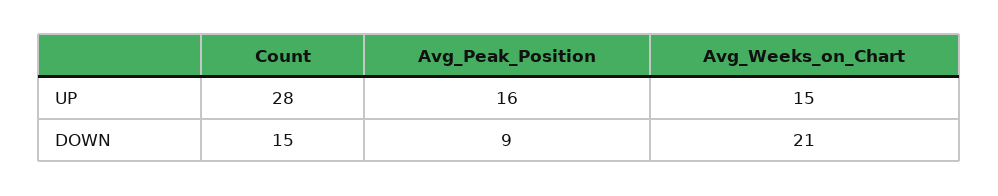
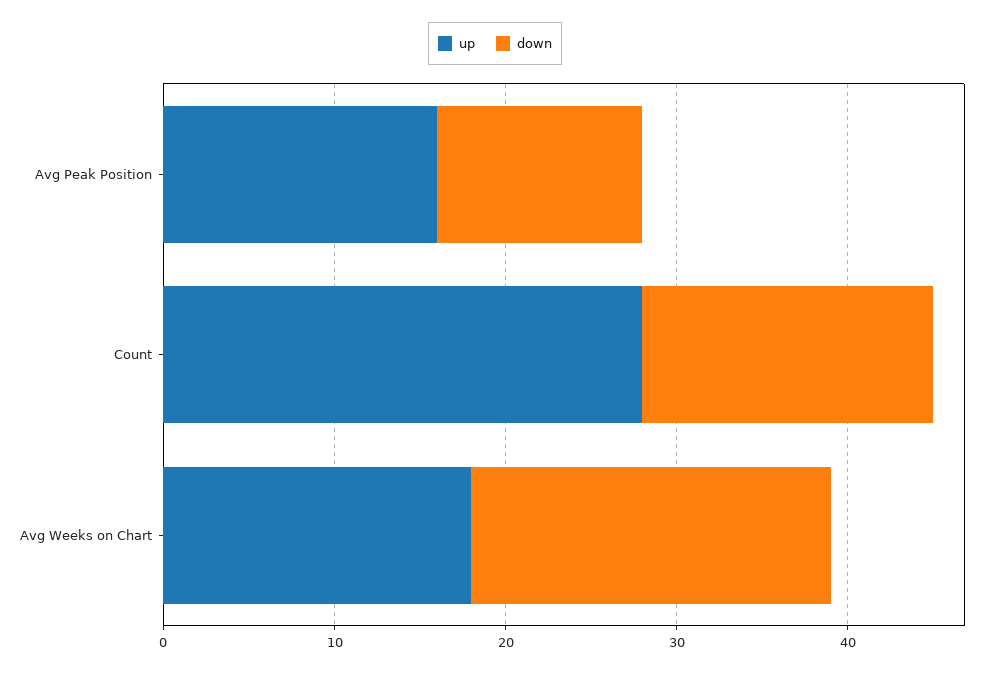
UP, Avg_Weeks_on_Chart: 15 -> 18
DOWN, Count: 15 -> 17
DOWN, Avg_Peak_Position: 9 -> 12

